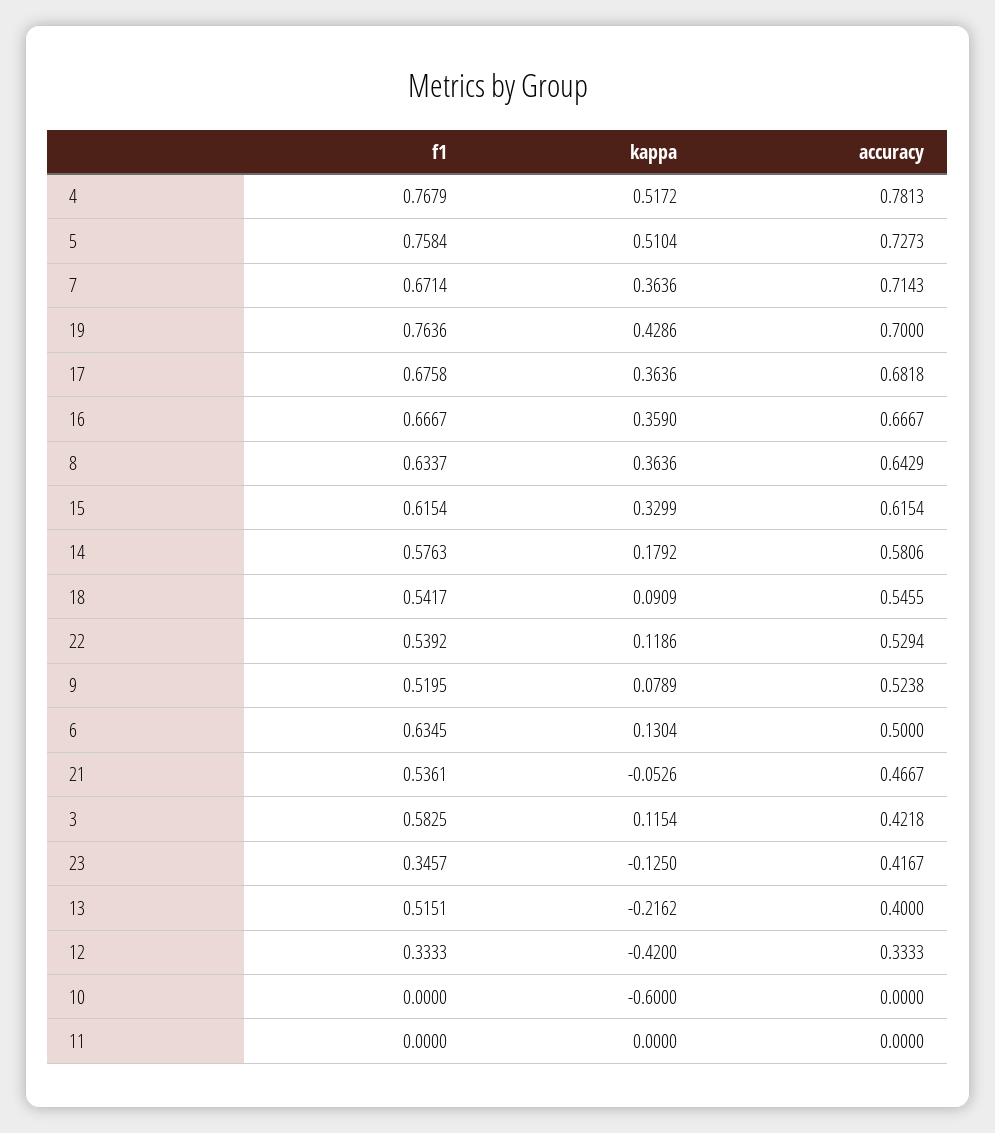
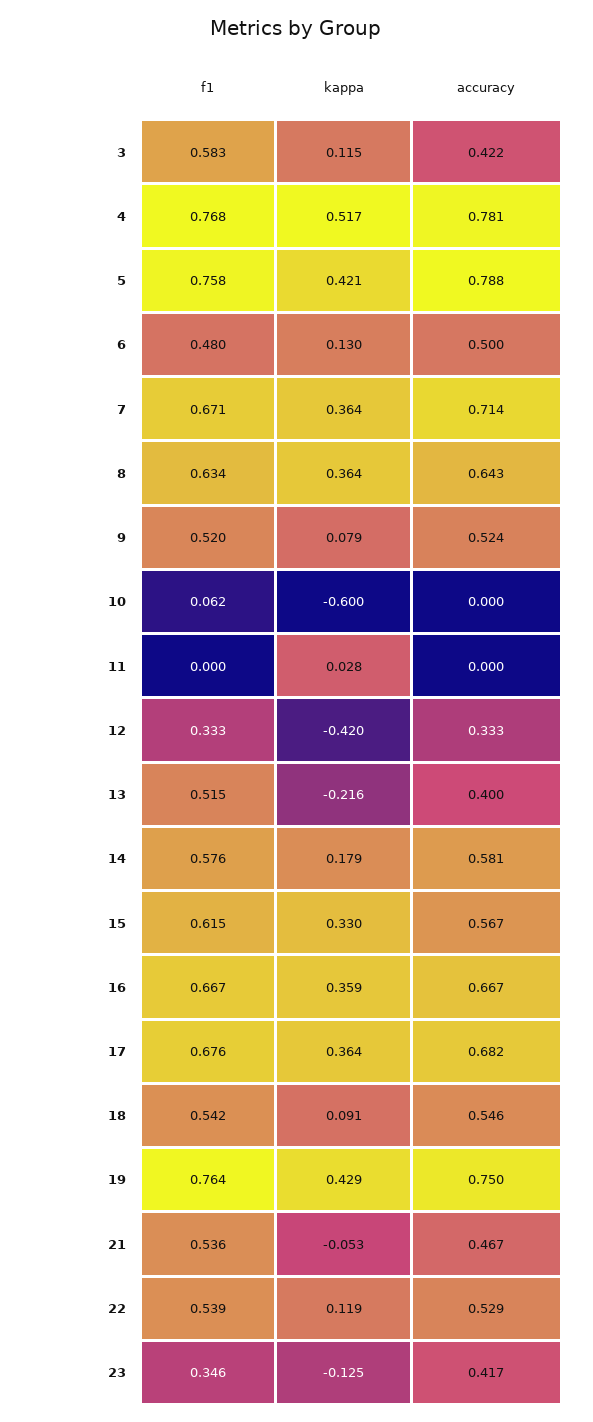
kappa, 5: 0.5104 -> 0.421
accuracy, 5: 0.7273 -> 0.788
accuracy, 19: 0.7 -> 0.75
accuracy, 15: 0.6154 -> 0.567
f1, 6: 0.6345 -> 0.48
f1, 10: 0 -> 0.062
kappa, 11: 0 -> 0.028

